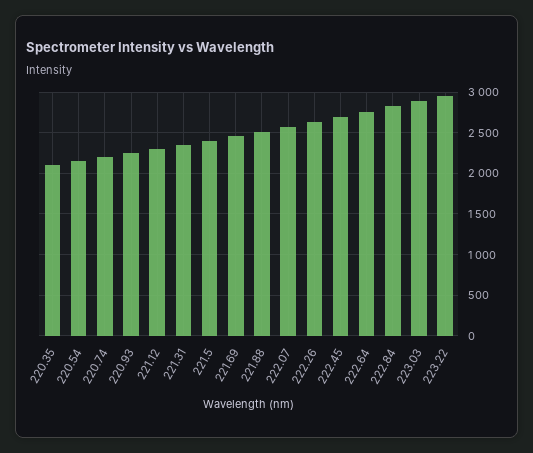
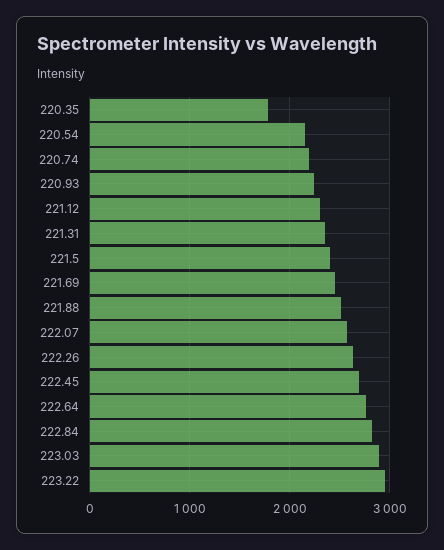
220.35: 2100 -> 1800

